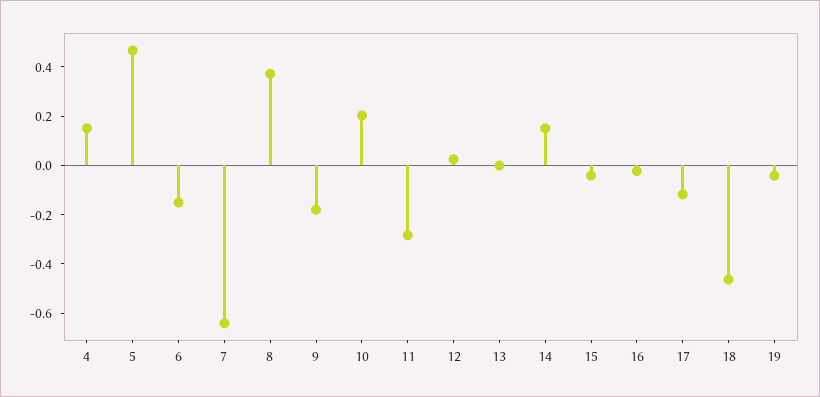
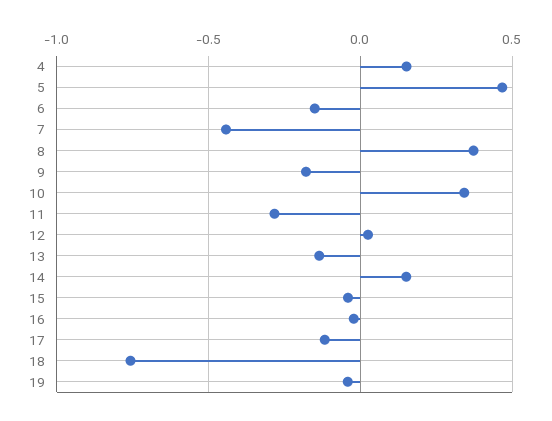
7: -0.65 -> -0.45
10: 0.2 -> 0.35
13: 0 -> -0.15
18: -0.45 -> -0.75

